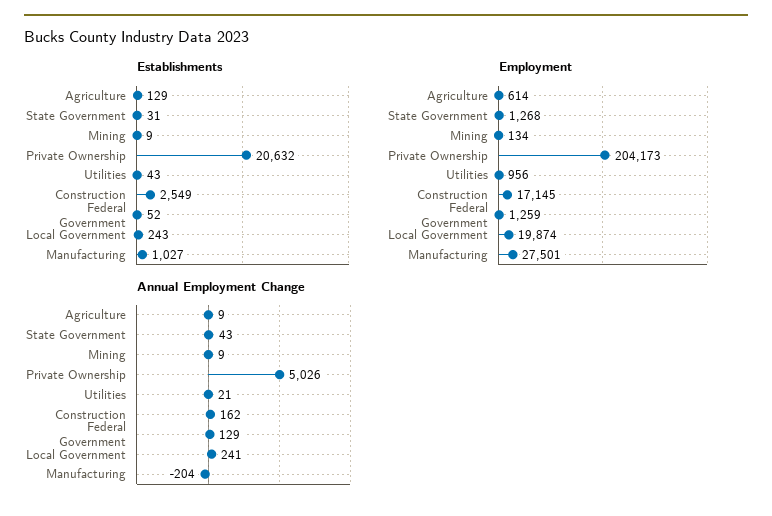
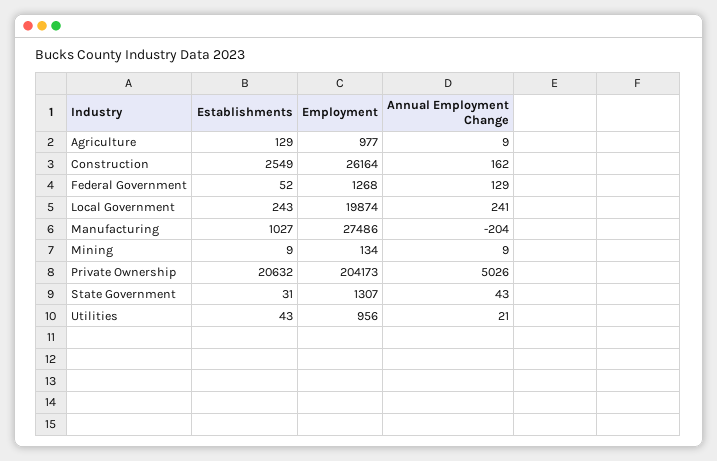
Employment, Agriculture: 614 -> 977
Employment, State Government: 1268 -> 1307
Employment, Construction: 17145 -> 26164
Employment, Federal Government: 1259 -> 1268
Employment, Manufacturing: 27501 -> 27486

